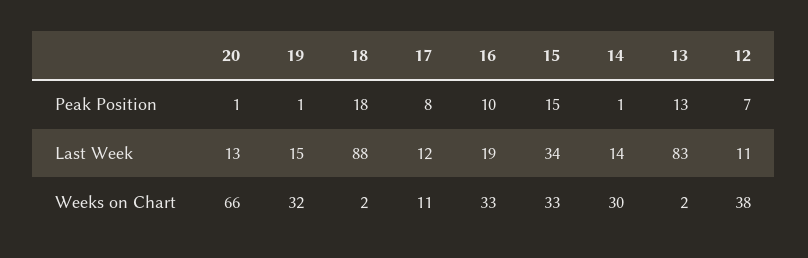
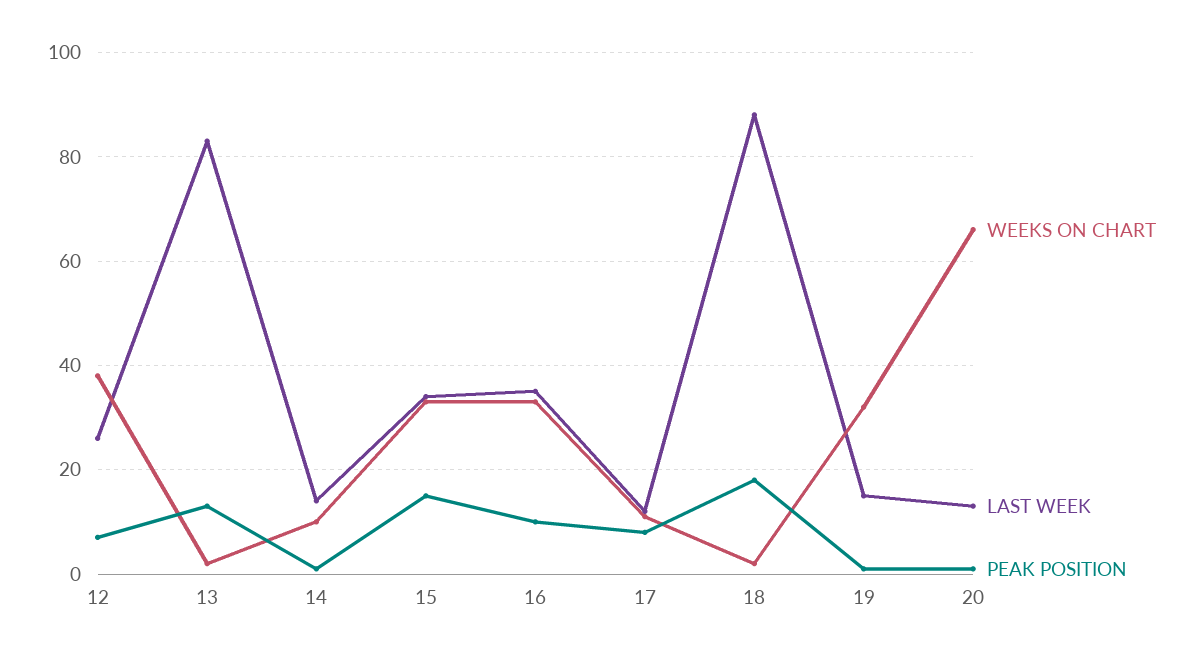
Last Week, 16: 19 -> 35
Last Week, 12: 11 -> 25
Weeks on Chart, 14: 30 -> 10

